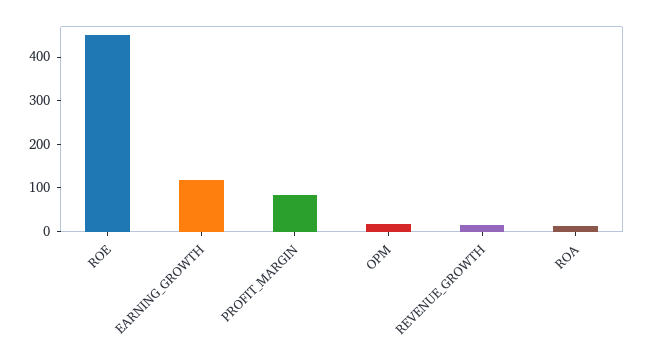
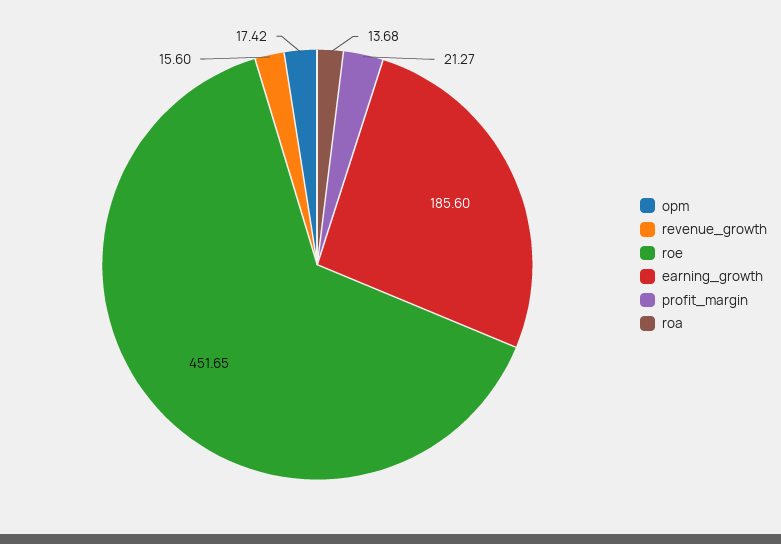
EARNING_GROWTH: 120 -> 185.6
PROFIT_MARGIN: 80 -> 21.27

